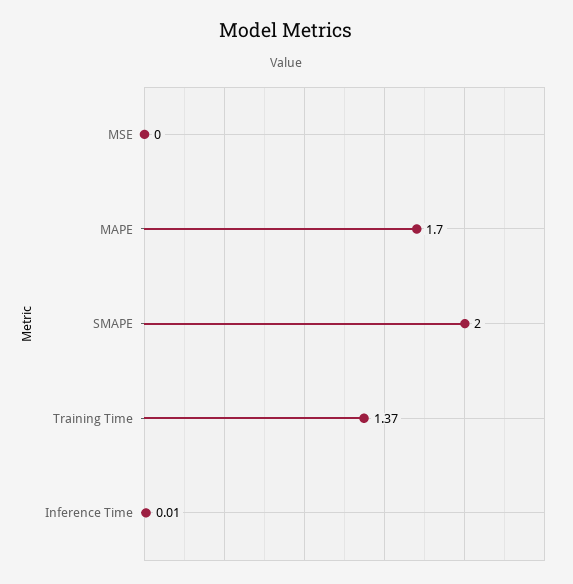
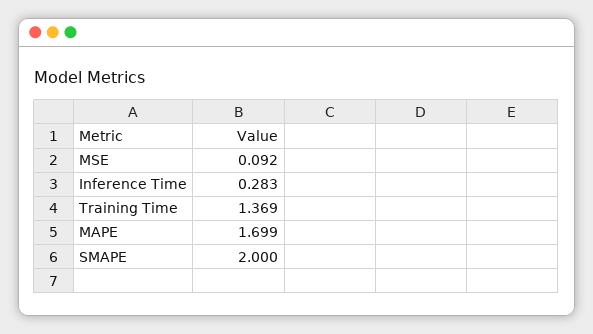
MSE: 0 -> 0.092
Inference Time: 0.01 -> 0.283

